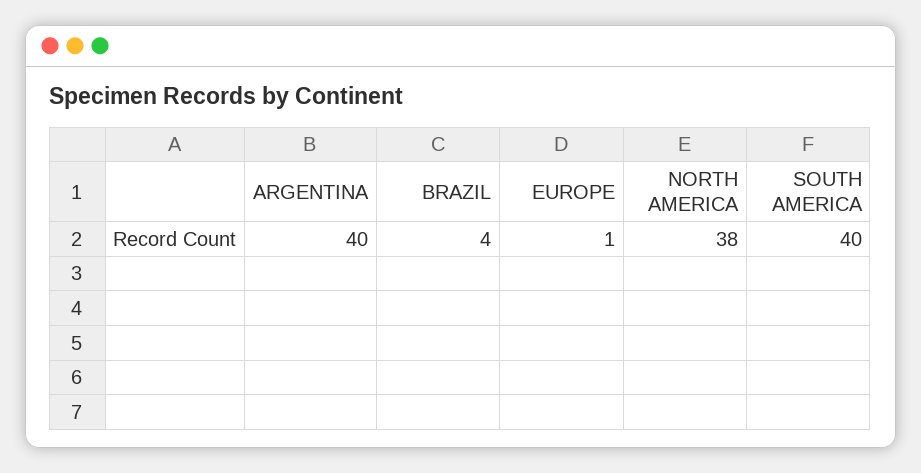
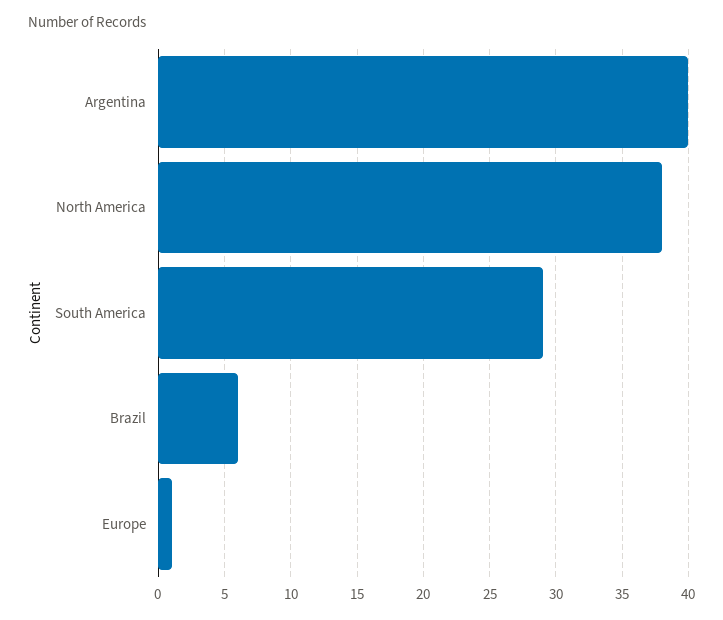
BRAZIL: 4 -> 6
SOUTH AMERICA: 40 -> 29

